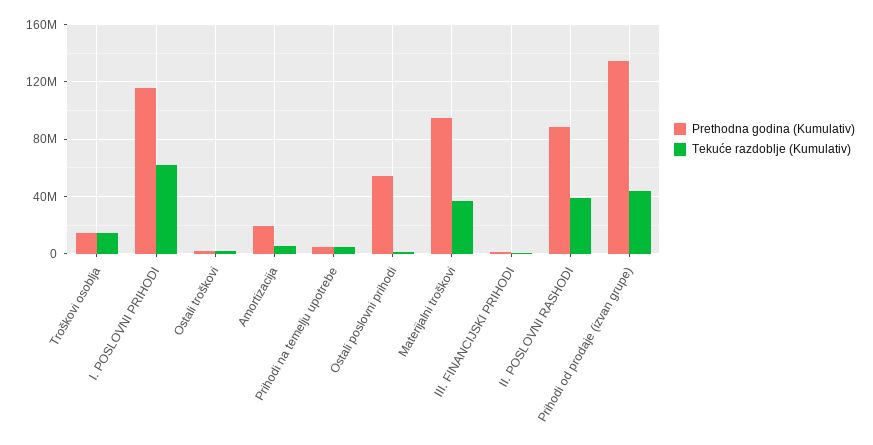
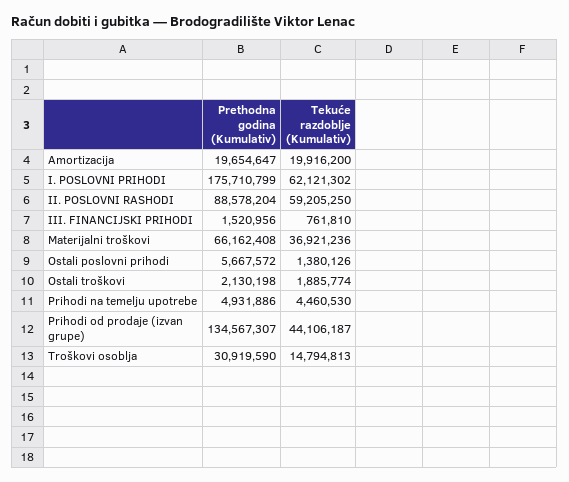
Prethodna godina (Kumulativ), Troškovi osoblja: 15000000 -> 30919590
Prethodna godina (Kumulativ), I. POSLOVNI PRIHODI: 115000000 -> 175710799
Tekuće razdoblje (Kumulativ), Amortizacija: 5000000 -> 19916200
Prethodna godina (Kumulativ), Ostali poslovni prihodi: 55000000 -> 5667572
Prethodna godina (Kumulativ), Materijalni troškovi: 95000000 -> 66162408
Tekuće razdoblje (Kumulativ), II. POSLOVNI RASHODI: 40000000 -> 59205250

